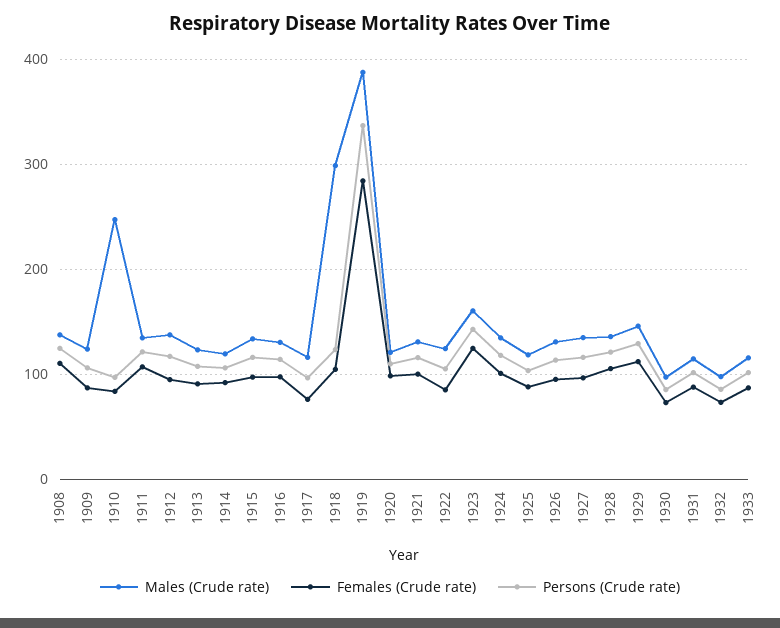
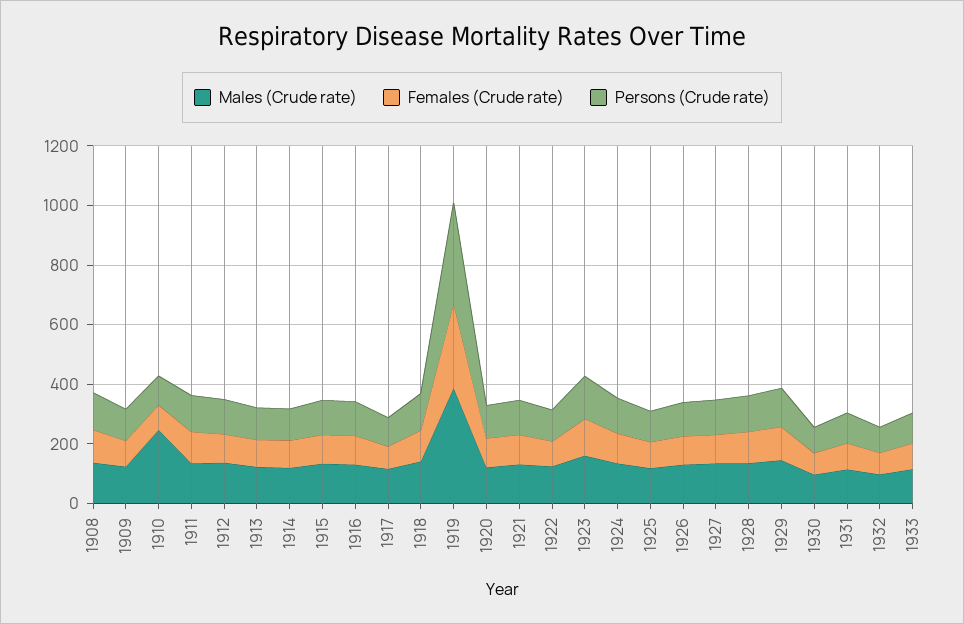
Males (Crude rate), 1918: 300 -> 150

